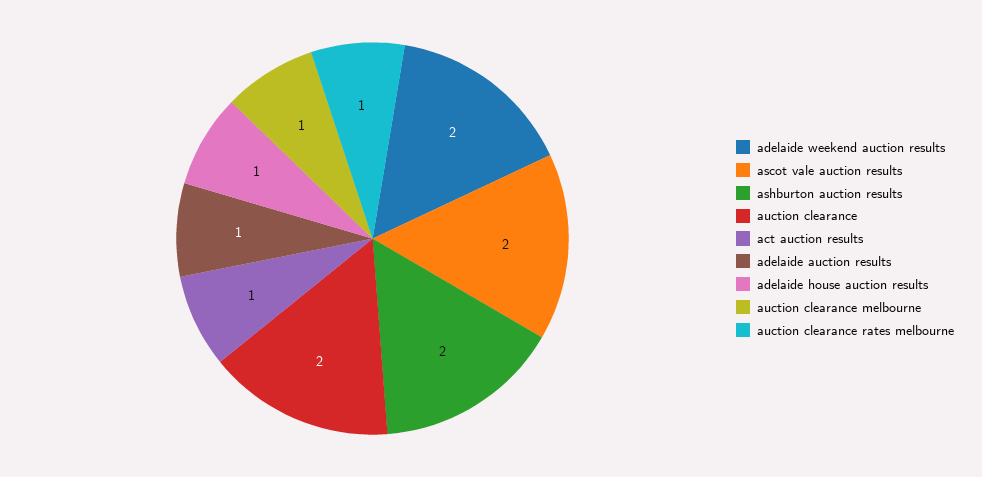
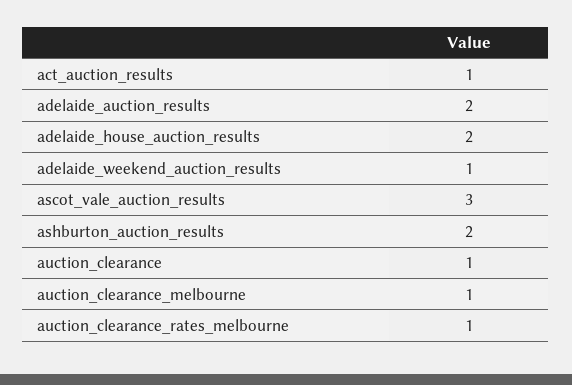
adelaide weekend auction results: 2 -> 1
ascot vale auction results: 2 -> 3
auction clearance: 2 -> 1
adelaide auction results: 1 -> 2
adelaide house auction results: 1 -> 2

